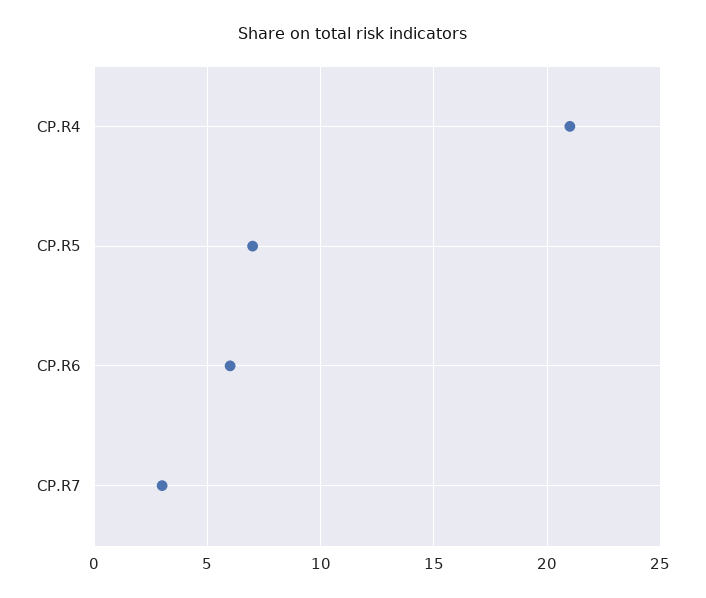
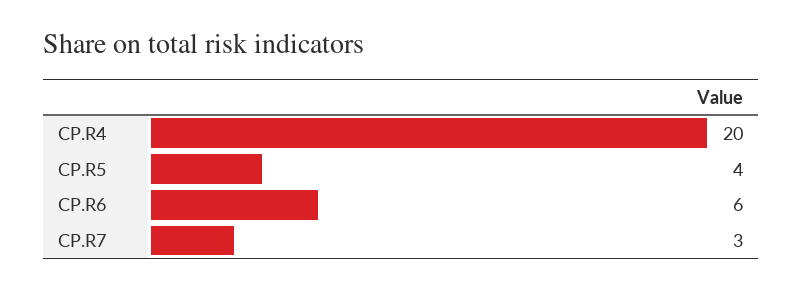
CP.R4: 21 -> 20
CP.R5: 7 -> 4

